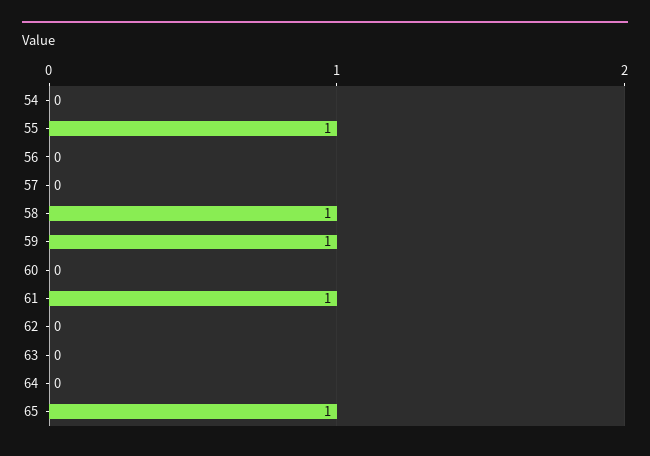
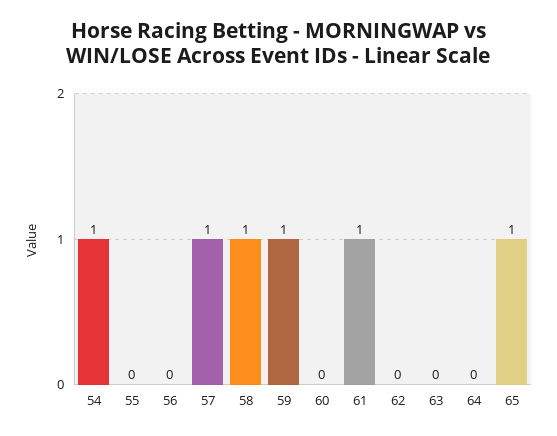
54: 0 -> 1
55: 1 -> 0
57: 0 -> 1

